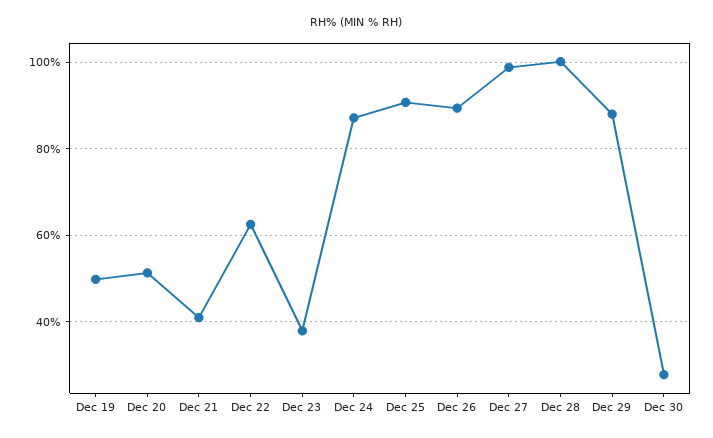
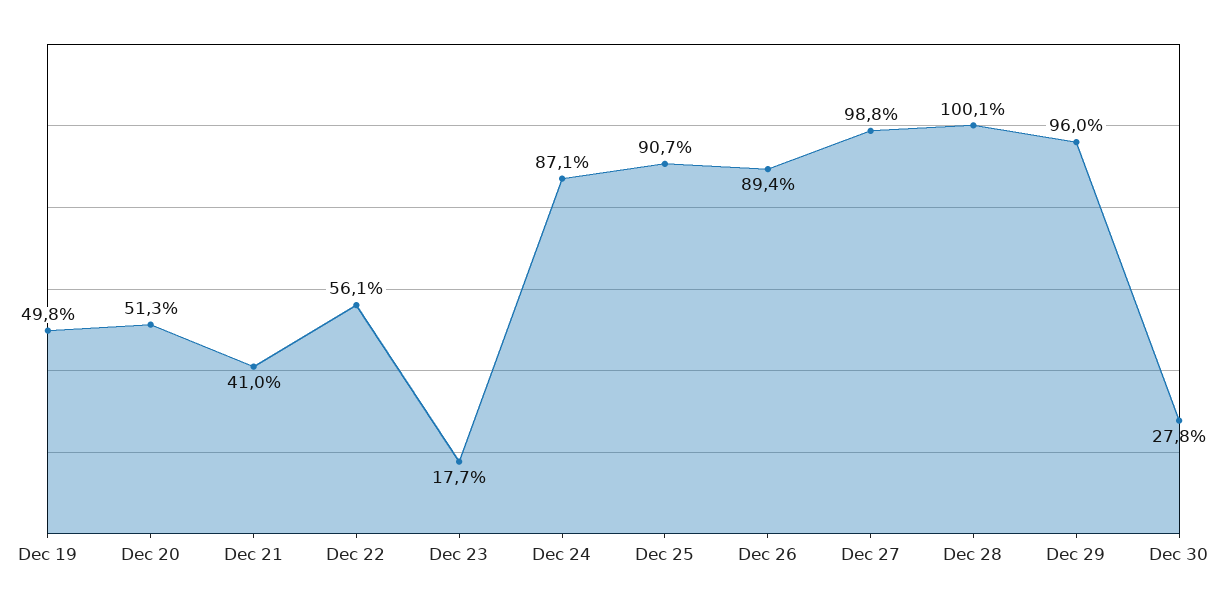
Dec 22: 62 -> 56.1
Dec 23: 38 -> 17.7
Dec 29: 88 -> 96

